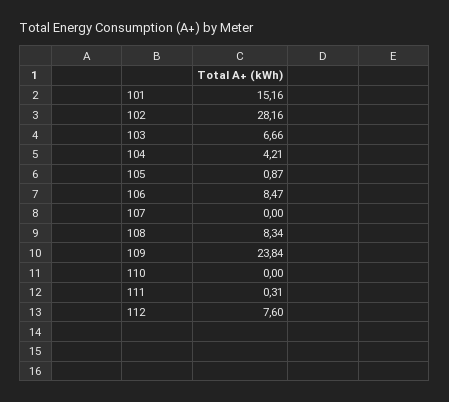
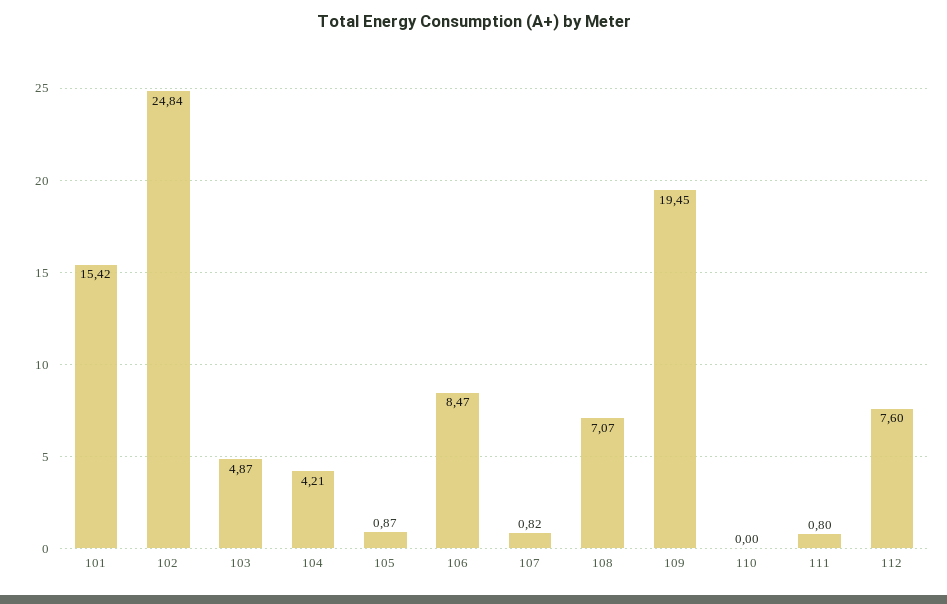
101: 15.16 -> 15.42
102: 28.16 -> 24.84
103: 6.66 -> 4.87
107: 0 -> 0.82
108: 8.34 -> 7.07
109: 23.84 -> 19.45
111: 0.31 -> 0.8

